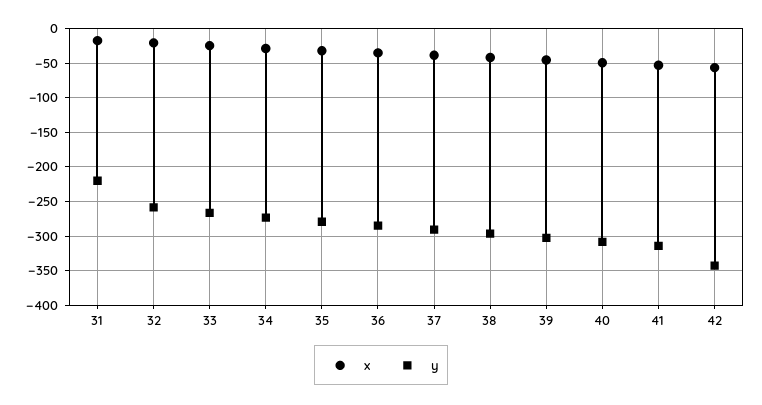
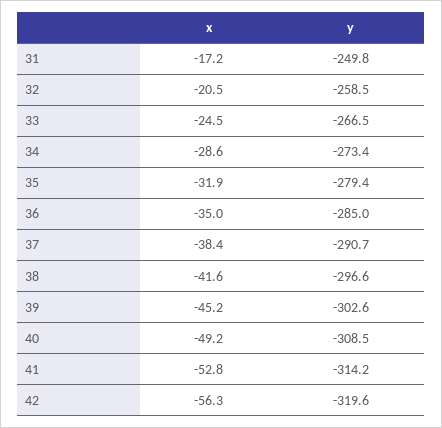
y, 31: -220 -> -249.8
y, 42: -340 -> -319.6

